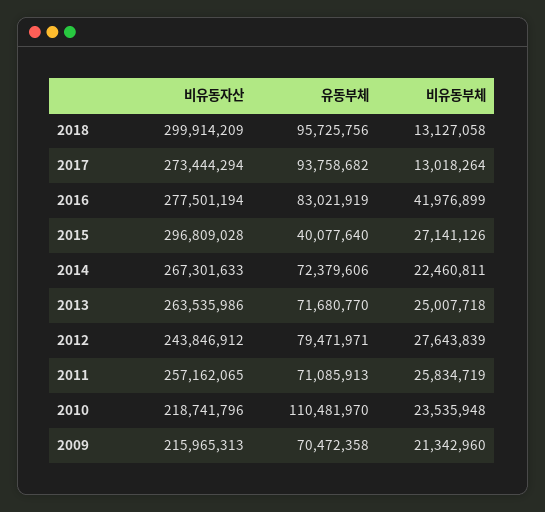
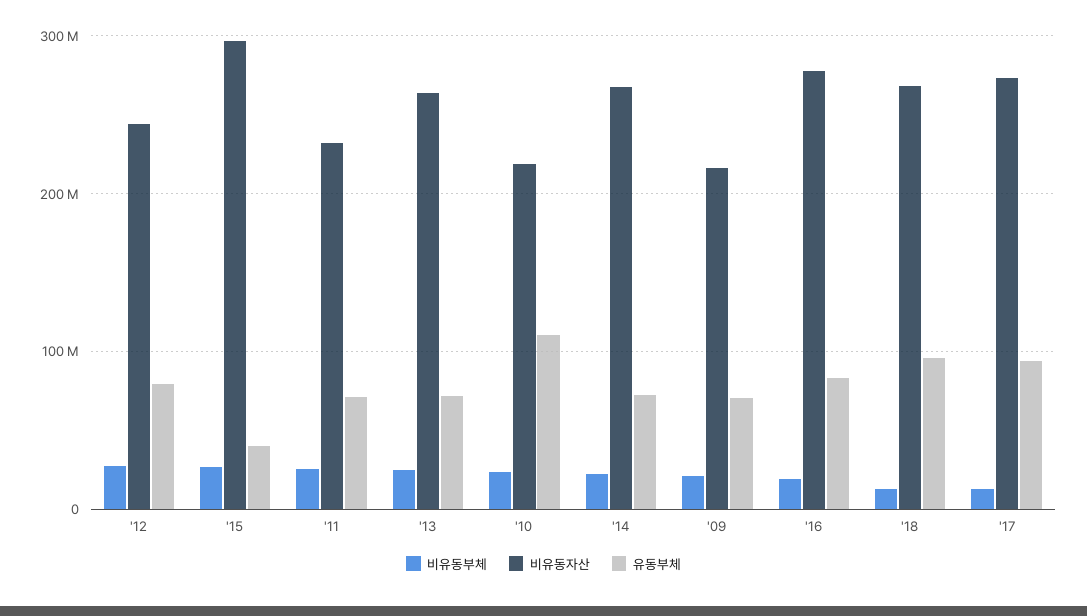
비유동자산, 2018: 299914209 -> 270000000
비유동부체, 2016: 41976899 -> 20000000
비유동자산, 2011: 257162065 -> 230000000

